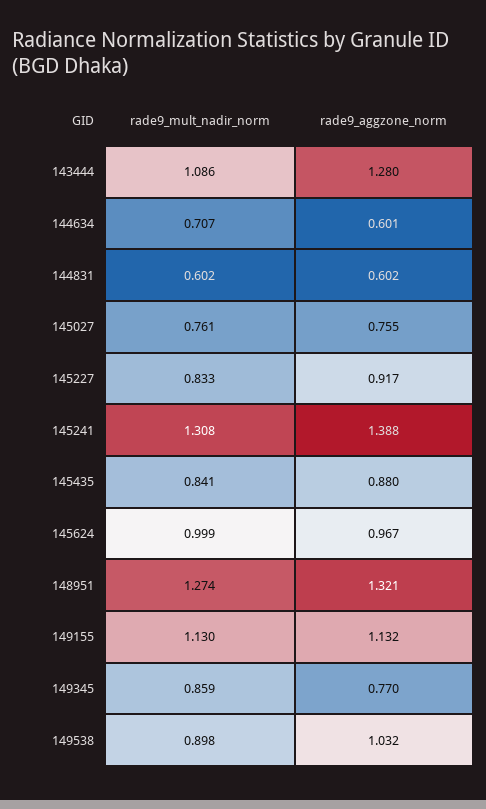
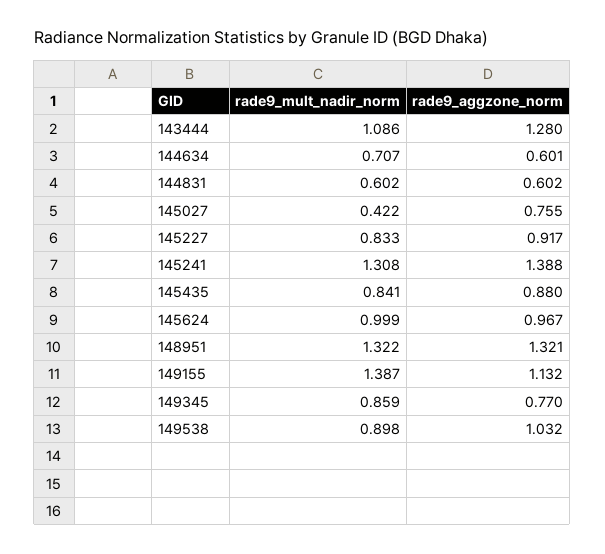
rade9_mult_nadir_norm, 145027: 0.761 -> 0.422
rade9_mult_nadir_norm, 148951: 1.274 -> 1.322
rade9_mult_nadir_norm, 149155: 1.13 -> 1.387

